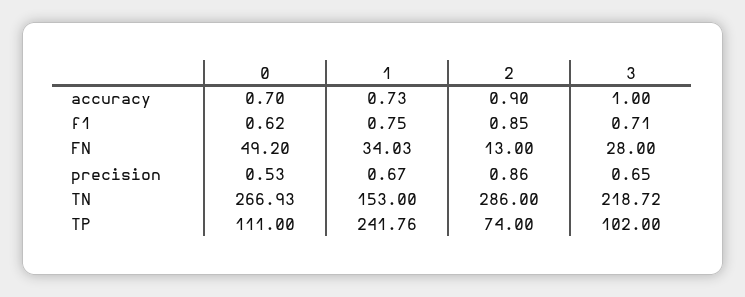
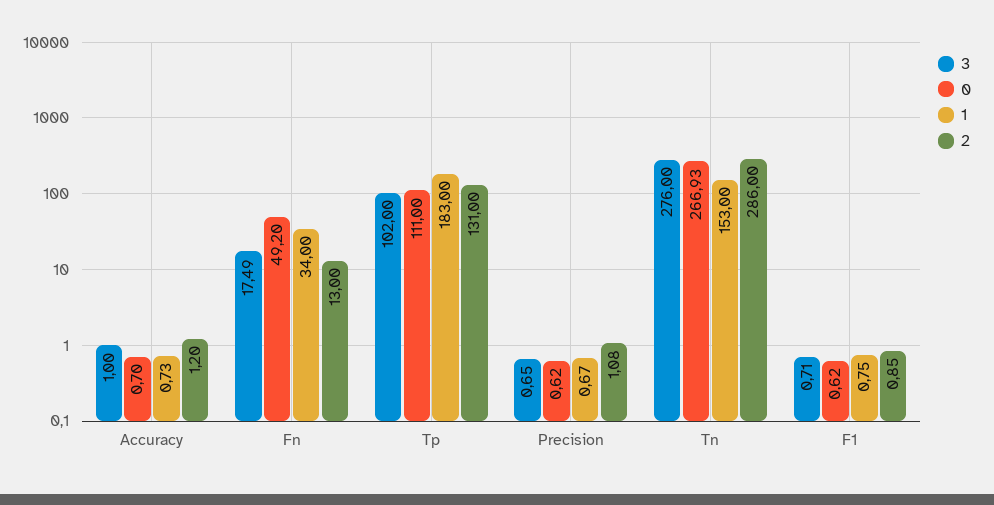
2, accuracy: 0.9 -> 1.2
1, FN: 34.03 -> 34
3, FN: 28 -> 17.49
0, precision: 0.53 -> 0.62
2, precision: 0.86 -> 1.08
3, TN: 218.72 -> 276
1, TP: 241.76 -> 183
2, TP: 74 -> 131

